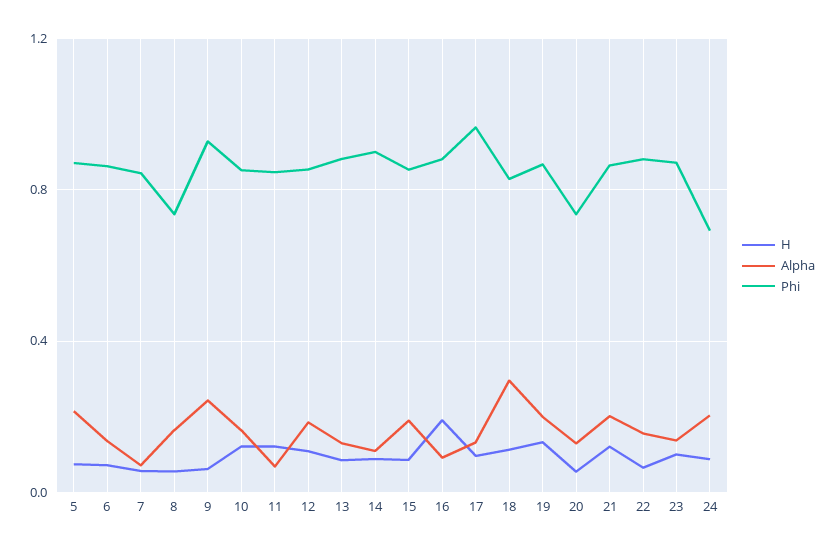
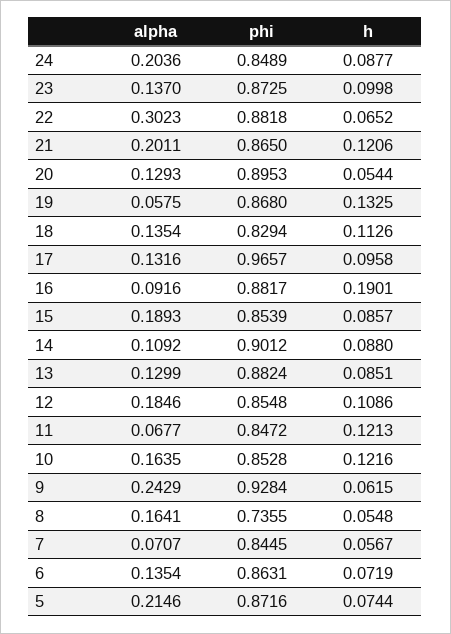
Alpha, 18: 0.3 -> 0.1354
Alpha, 19: 0.2 -> 0.0575
Phi, 20: 0.75 -> 0.8953
Alpha, 22: 0.15 -> 0.3023
Phi, 24: 0.7 -> 0.8489

